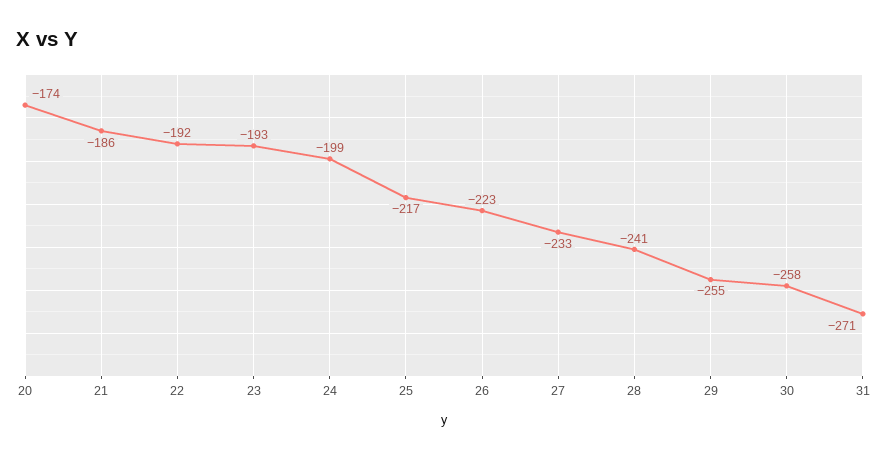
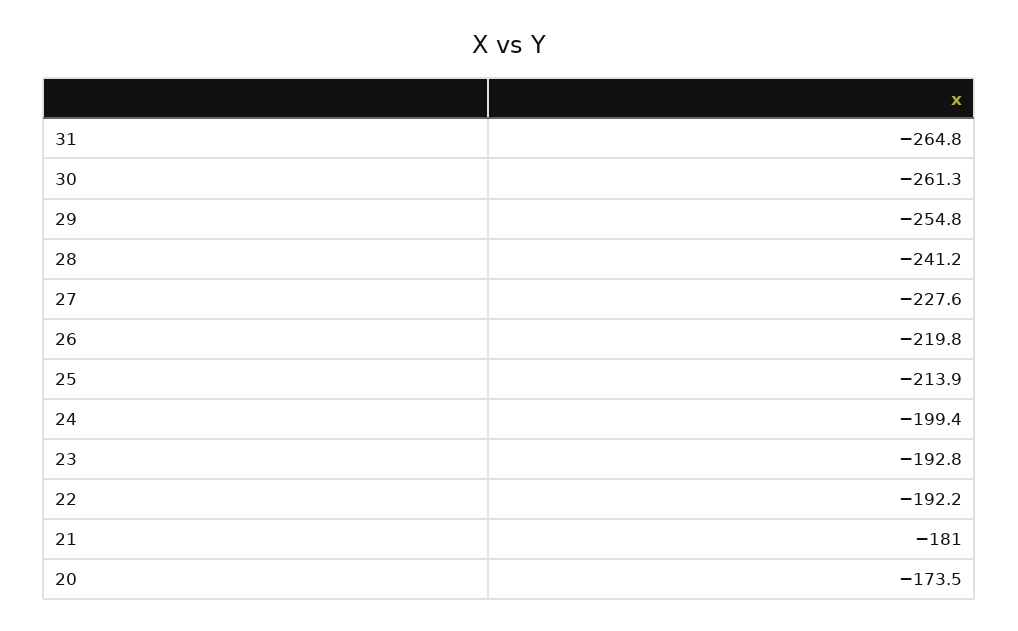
21: -186 -> -181
25: -217 -> -213.9
26: -223 -> -219.8
27: -233 -> -227.6
30: -258 -> -261.3
31: -271 -> -264.8

